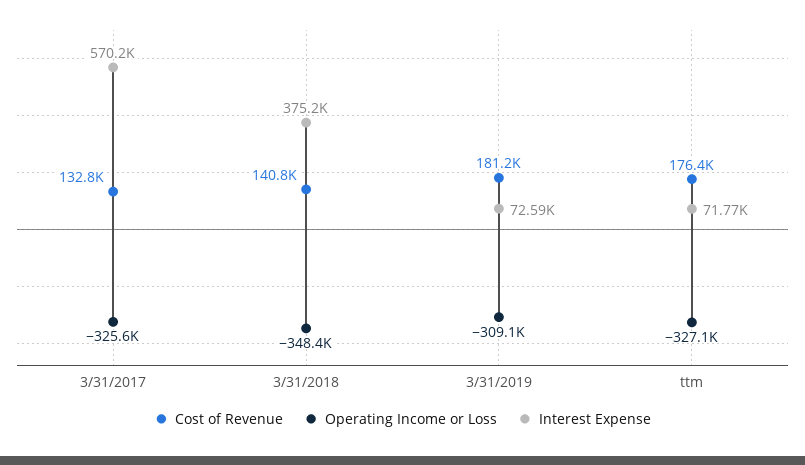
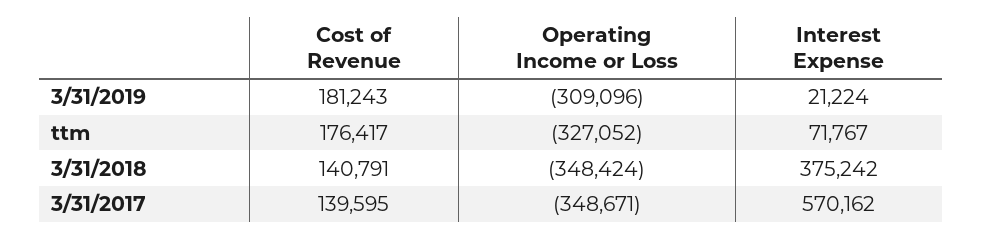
Cost of Revenue, 3/31/2017: 132800 -> 139595
Operating Income or Loss, 3/31/2017: -325600 -> -348671
Interest Expense, 3/31/2019: 72590 -> 21224

